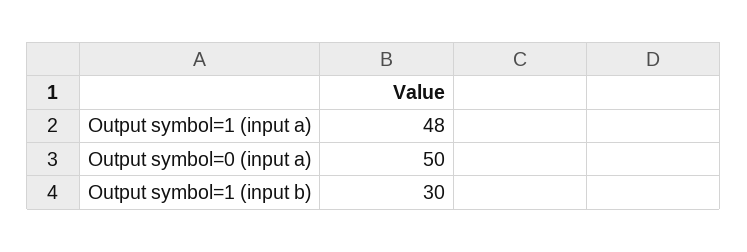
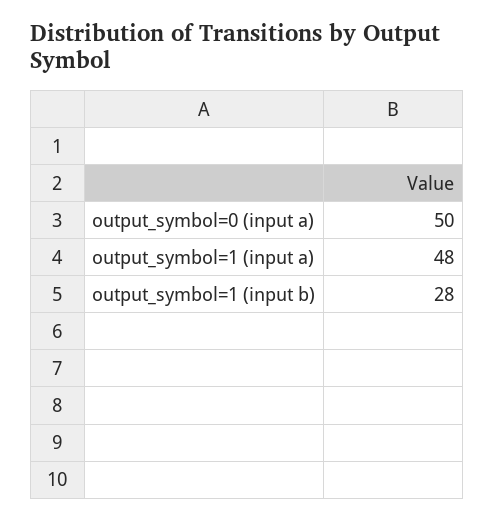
Output symbol=1 (input b): 30 -> 28

